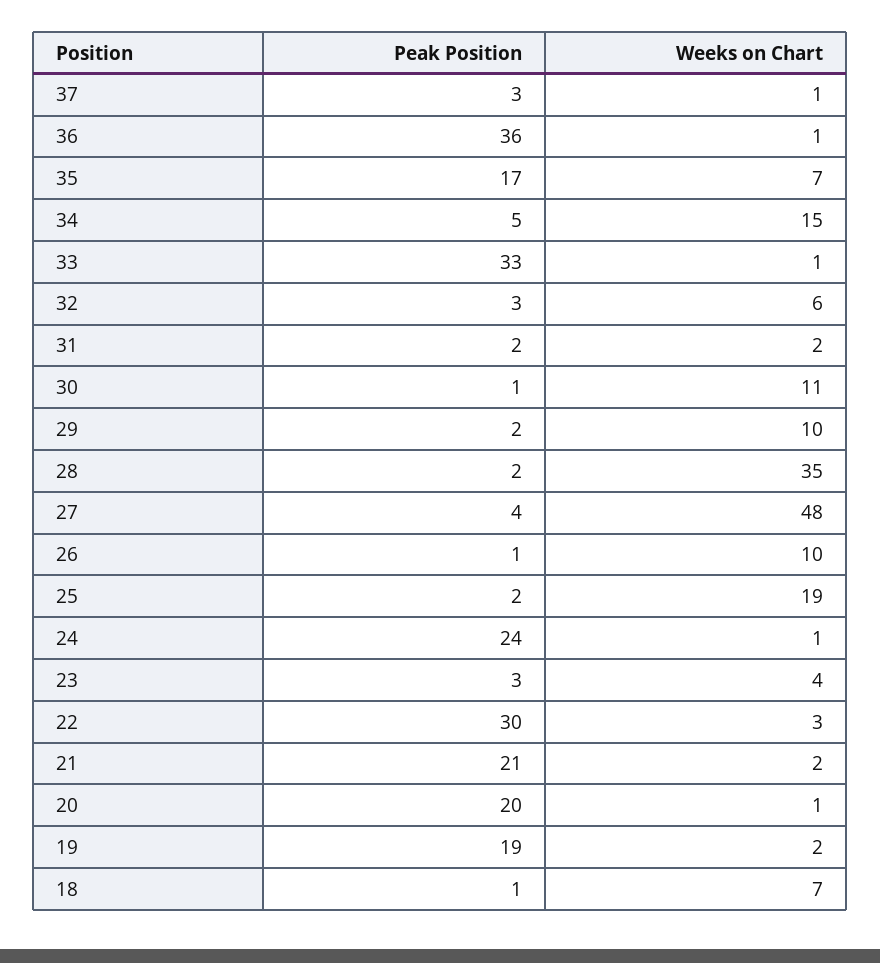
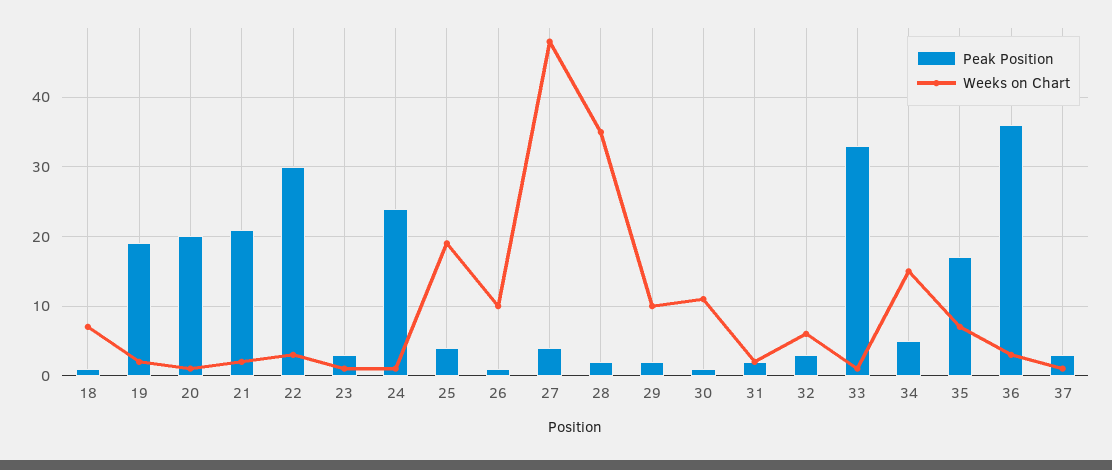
Weeks on Chart, 36: 1 -> 3
Peak Position, 25: 2 -> 4
Weeks on Chart, 23: 4 -> 1

